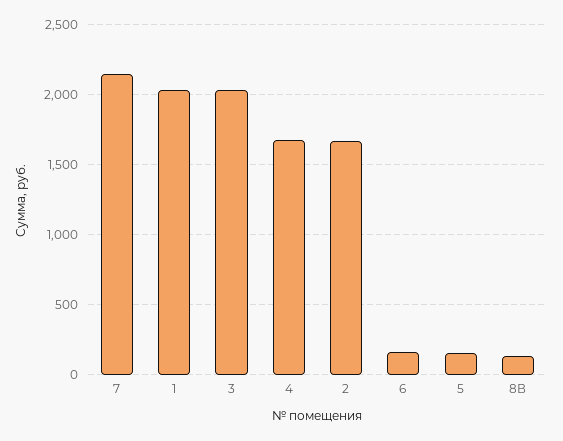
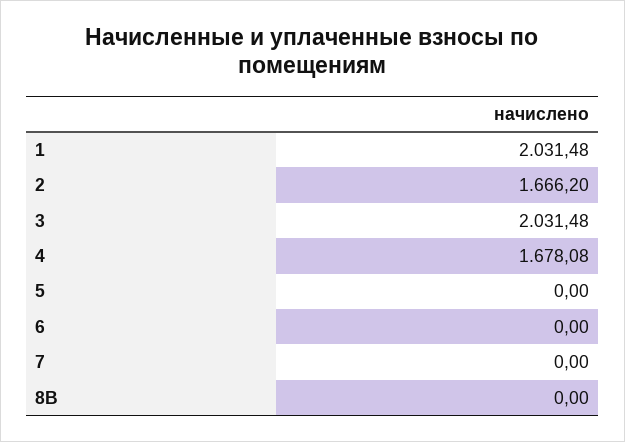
7: 2150 -> 0
6: 150 -> 0
5: 150 -> 0
8В: 150 -> 0

